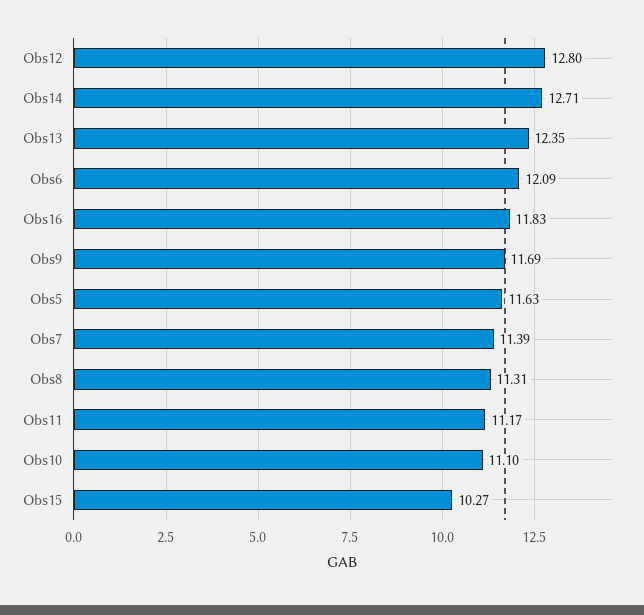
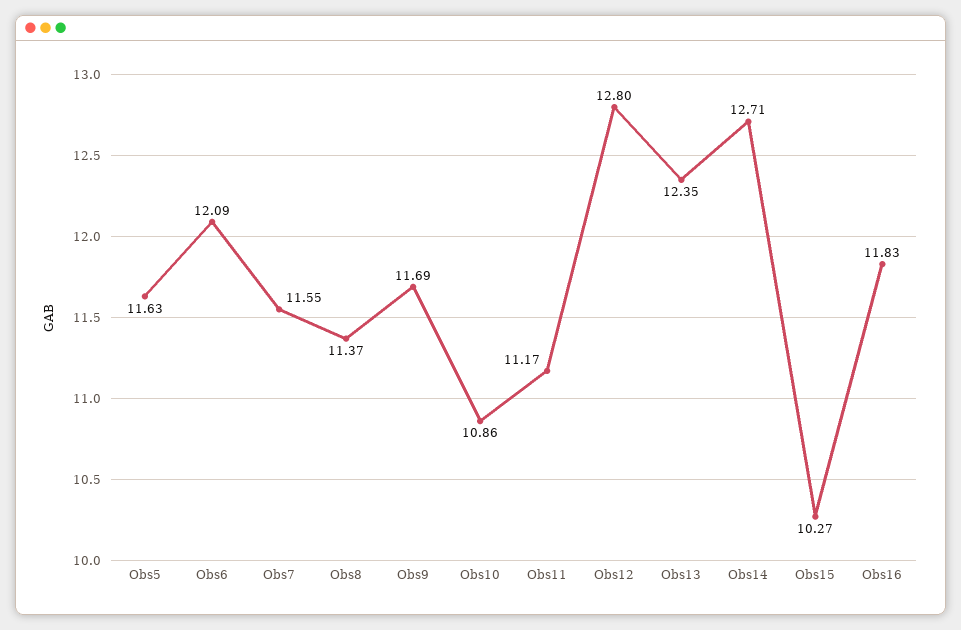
Obs7: 11.39 -> 11.55
Obs8: 11.31 -> 11.37
Obs10: 11.1 -> 10.86

